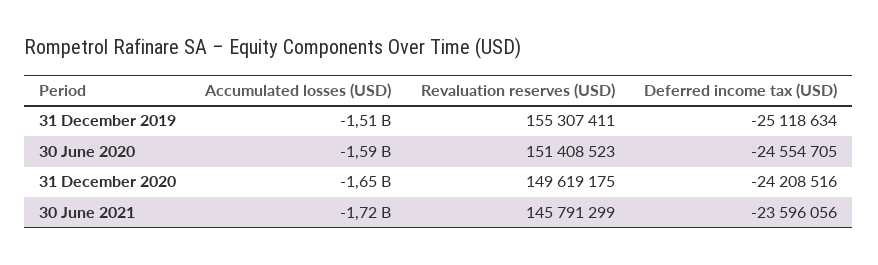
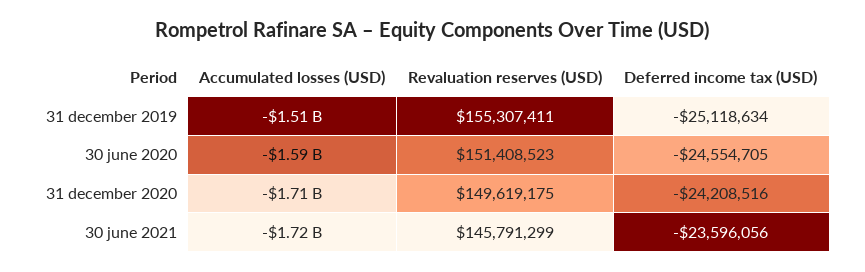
Accumulated losses (USD), 31 December 2020: -1650000000 -> -1710000000

